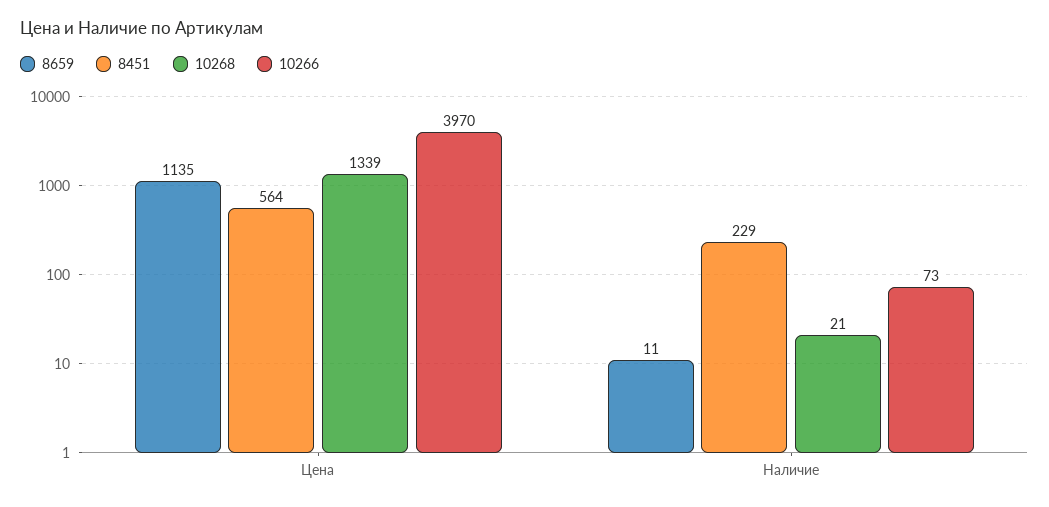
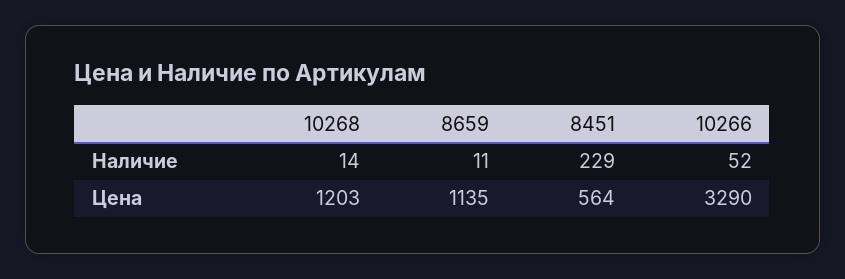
10268, Цена: 1339 -> 1203
10266, Цена: 3970 -> 3290
10268, Наличие: 21 -> 14
10266, Наличие: 73 -> 52

